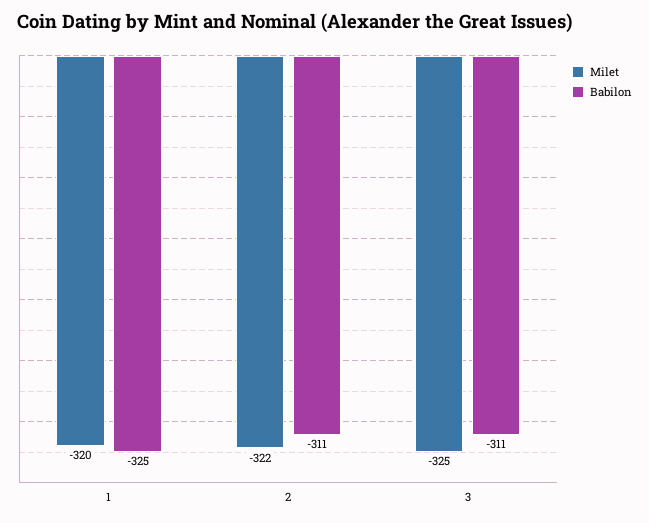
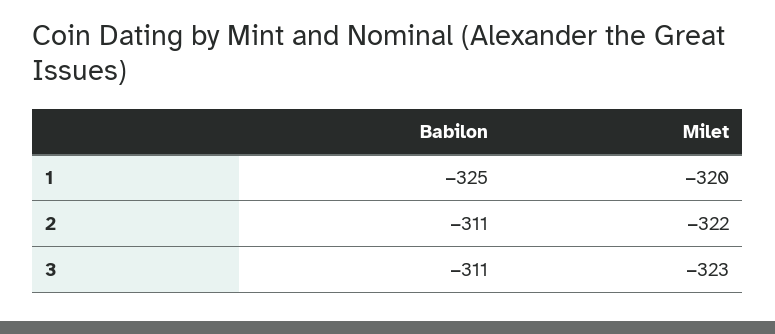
Milet, 3: -325 -> -323

